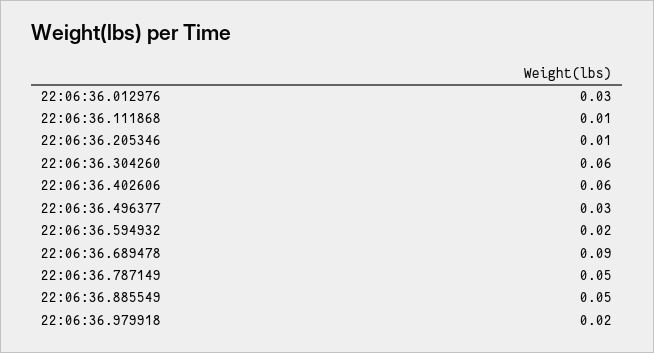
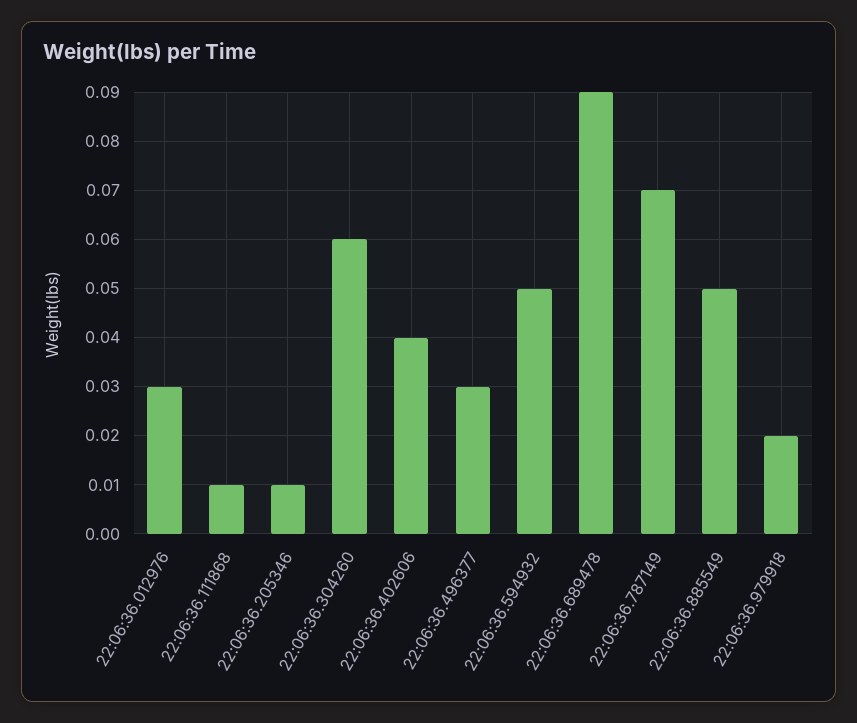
22:06:36.402606: 0.06 -> 0.04
22:06:36.594932: 0.02 -> 0.05
22:06:36.787149: 0.05 -> 0.07

